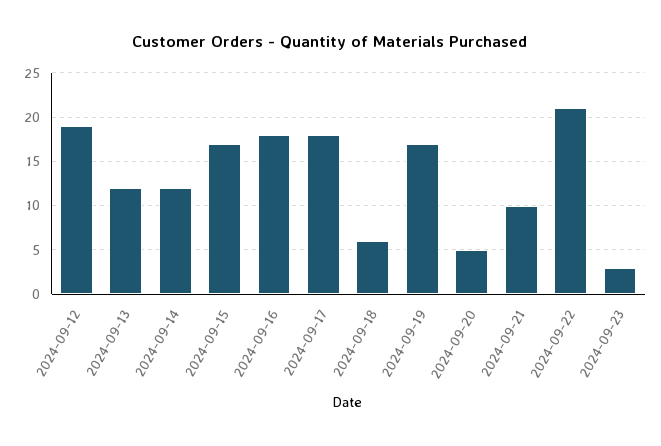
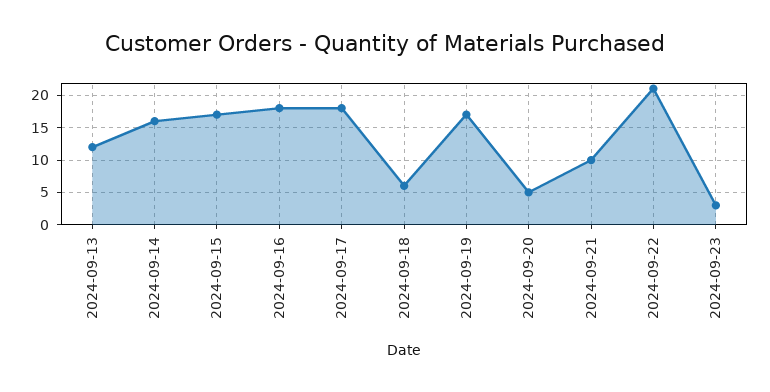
2024-09-12: 19 -> none
2024-09-14: 12 -> 16

